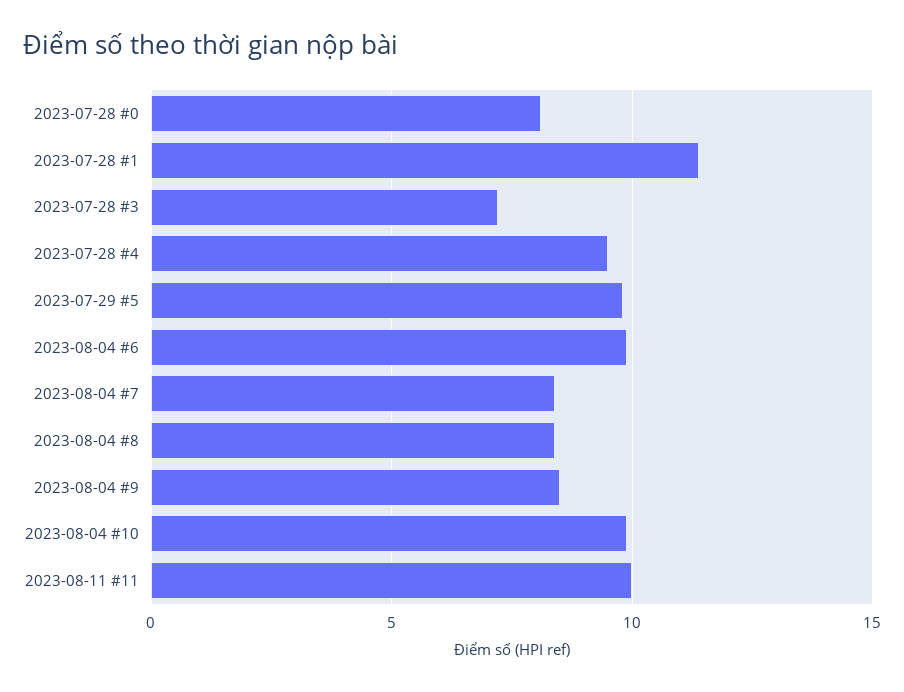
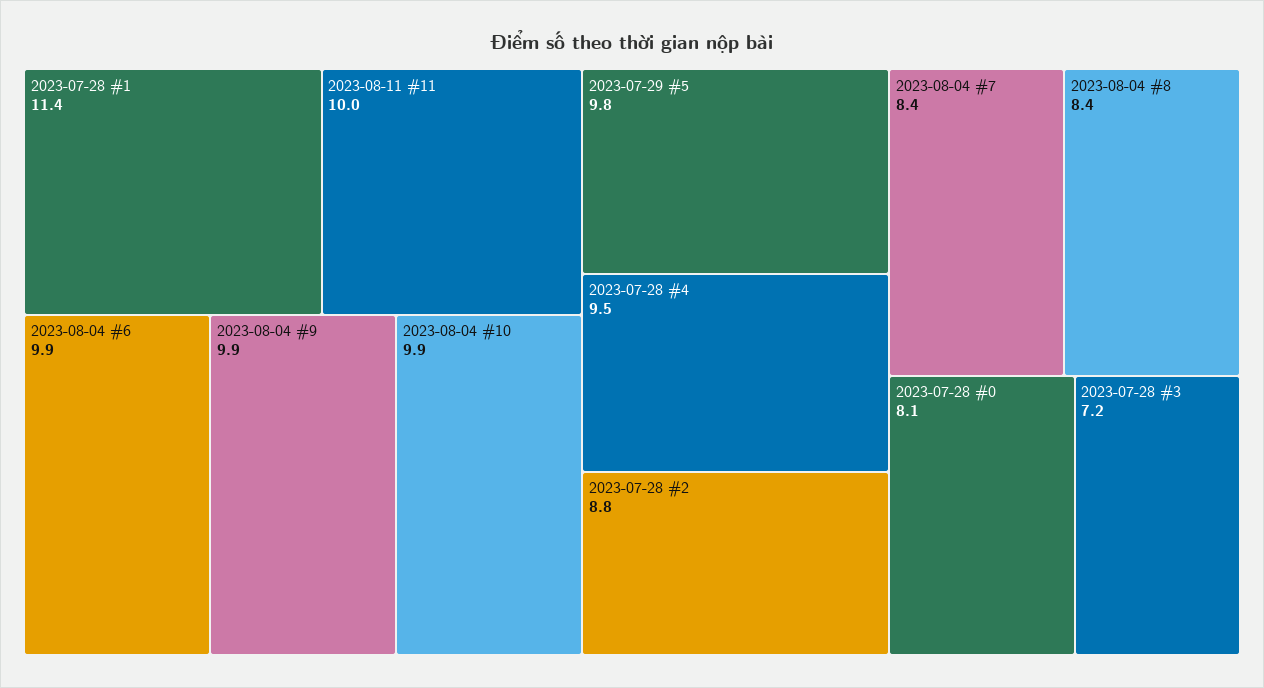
2023-08-04 #9: 8.5 -> 9.9
2023-07-28 #2: none -> 8.8

